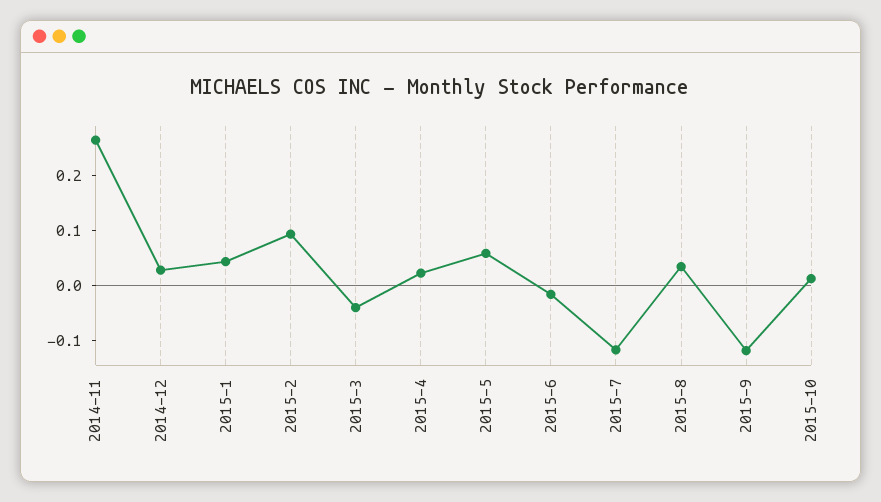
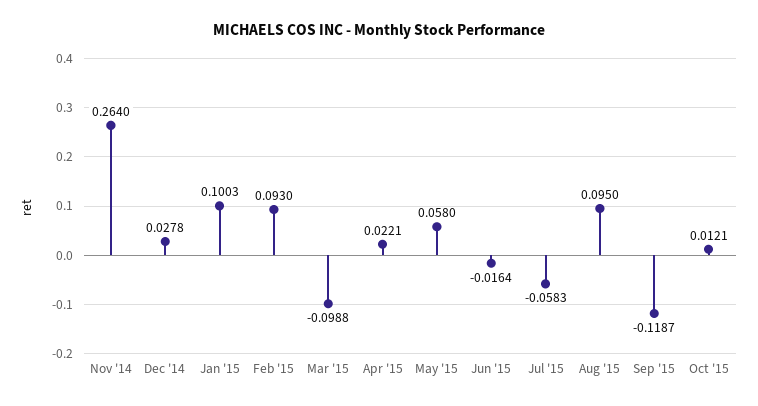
2015-1: 0.04 -> 0.1003
2015-3: -0.04 -> -0.0988
2015-7: -0.12 -> -0.0583
2015-8: 0.04 -> 0.095

